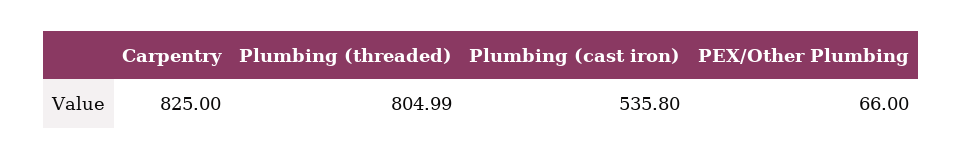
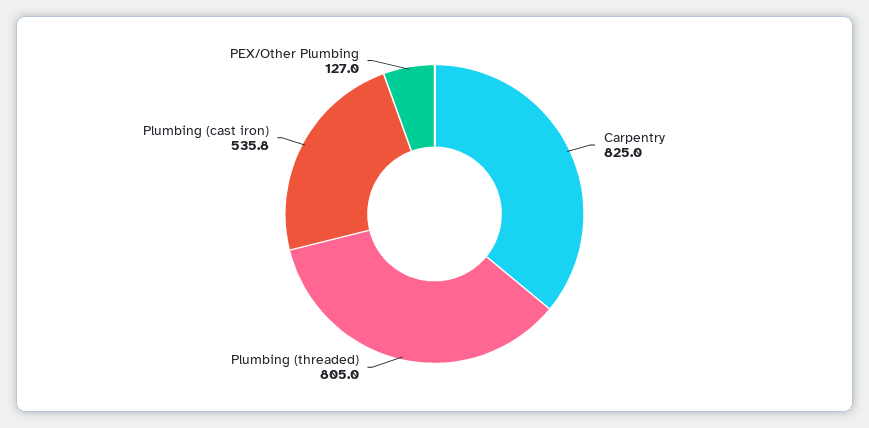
PEX/Other Plumbing: 66 -> 127

